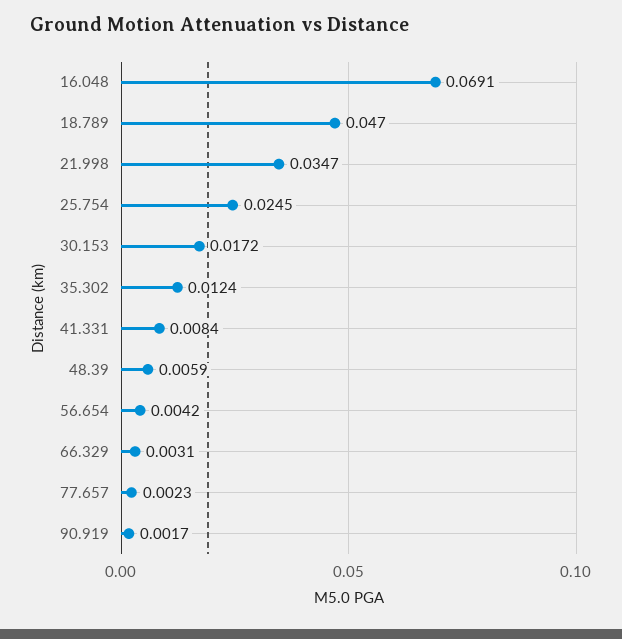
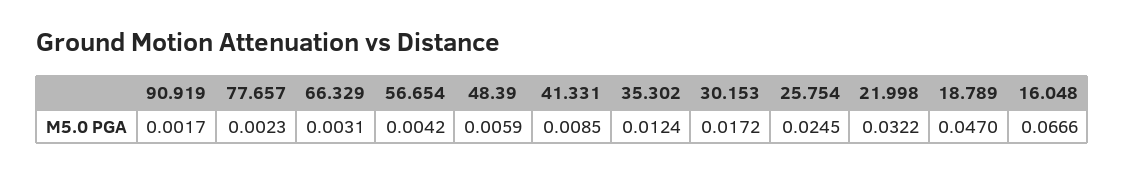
16.048: 0.0691 -> 0.0666
21.998: 0.0347 -> 0.0322
41.331: 0.0084 -> 0.0085

